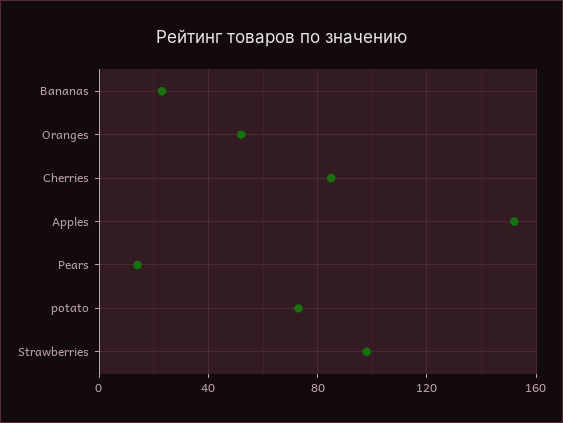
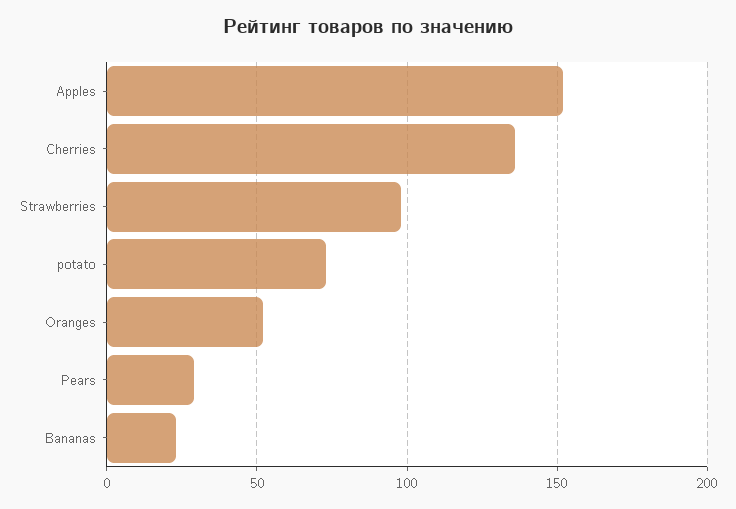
Cherries: 85 -> 135
Pears: 15 -> 30

